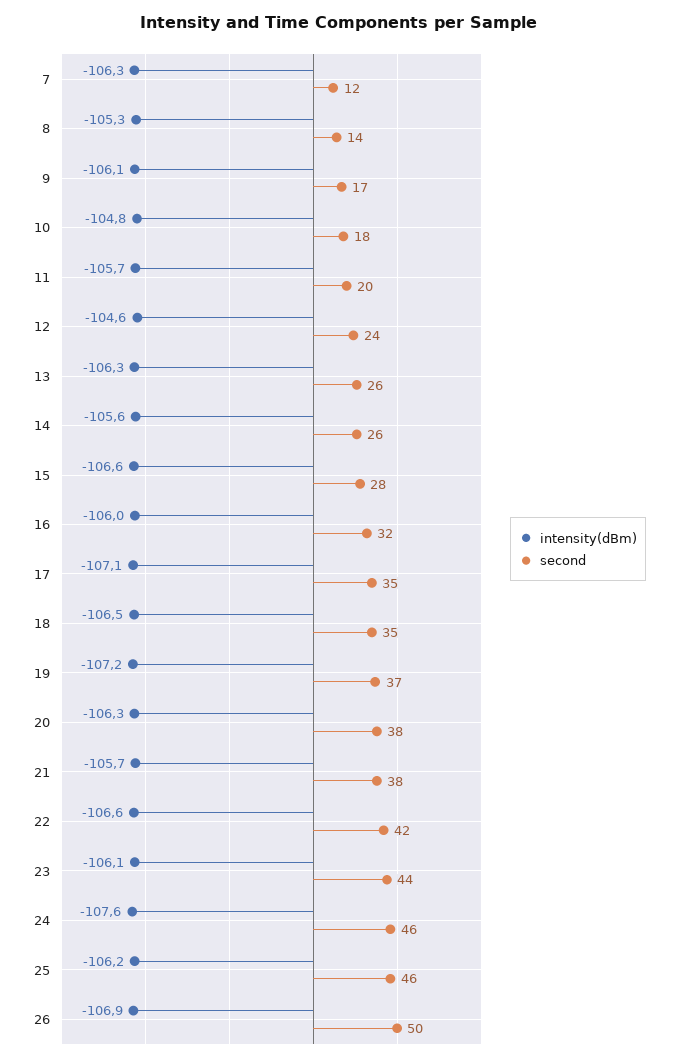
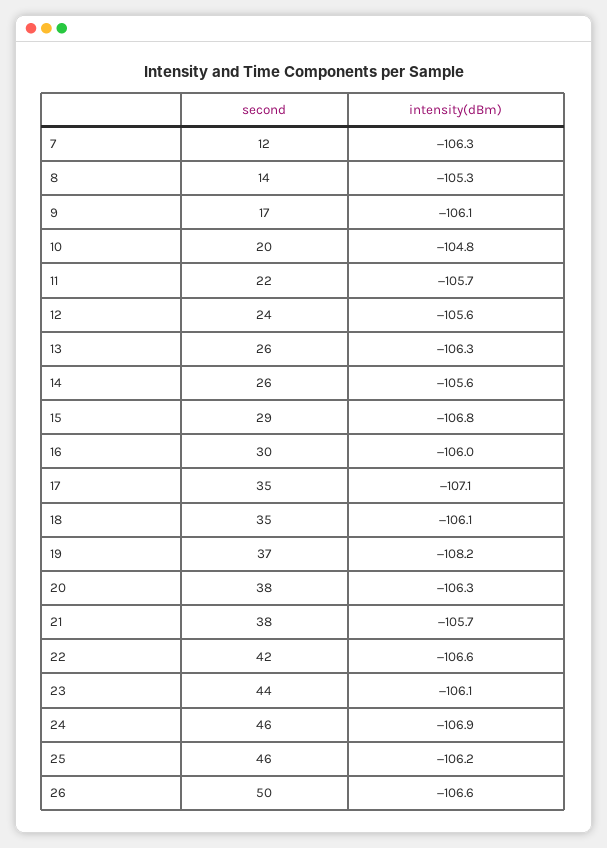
second, 10: 18 -> 20
second, 11: 20 -> 22
intensity(dBm), 12: -104.6 -> -105.6
intensity(dBm), 15: -106.6 -> -106.8
second, 15: 28 -> 29
second, 16: 32 -> 30
intensity(dBm), 18: -106.5 -> -106.1
intensity(dBm), 19: -107.2 -> -108.2
intensity(dBm), 24: -107.6 -> -106.9
intensity(dBm), 26: -106.9 -> -106.6

